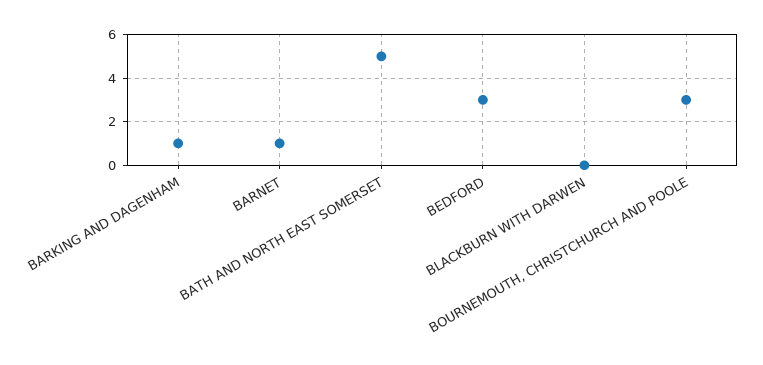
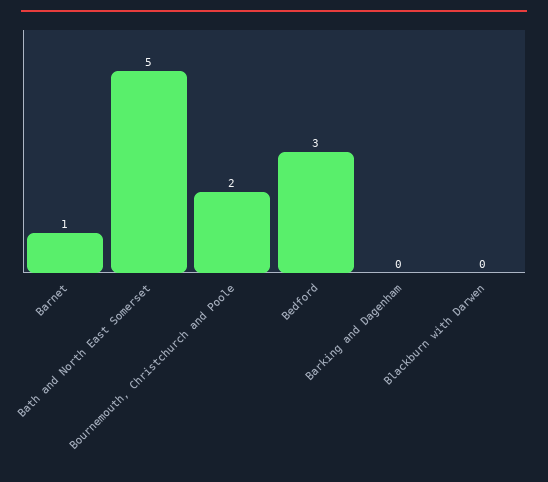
BARKING AND DAGENHAM: 1 -> 0
BOURNEMOUTH, CHRISTCHURCH AND POOLE: 3 -> 2

